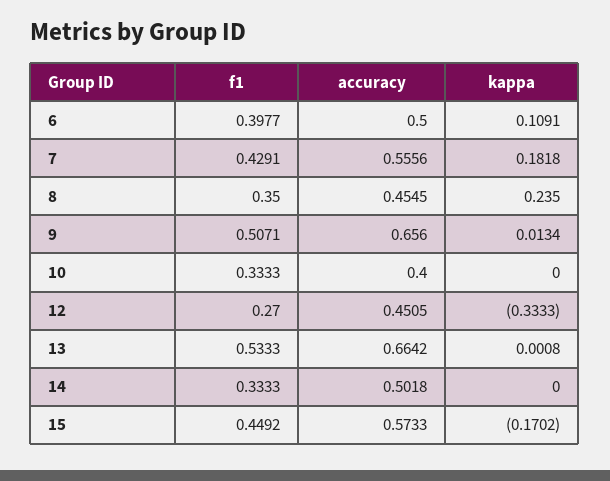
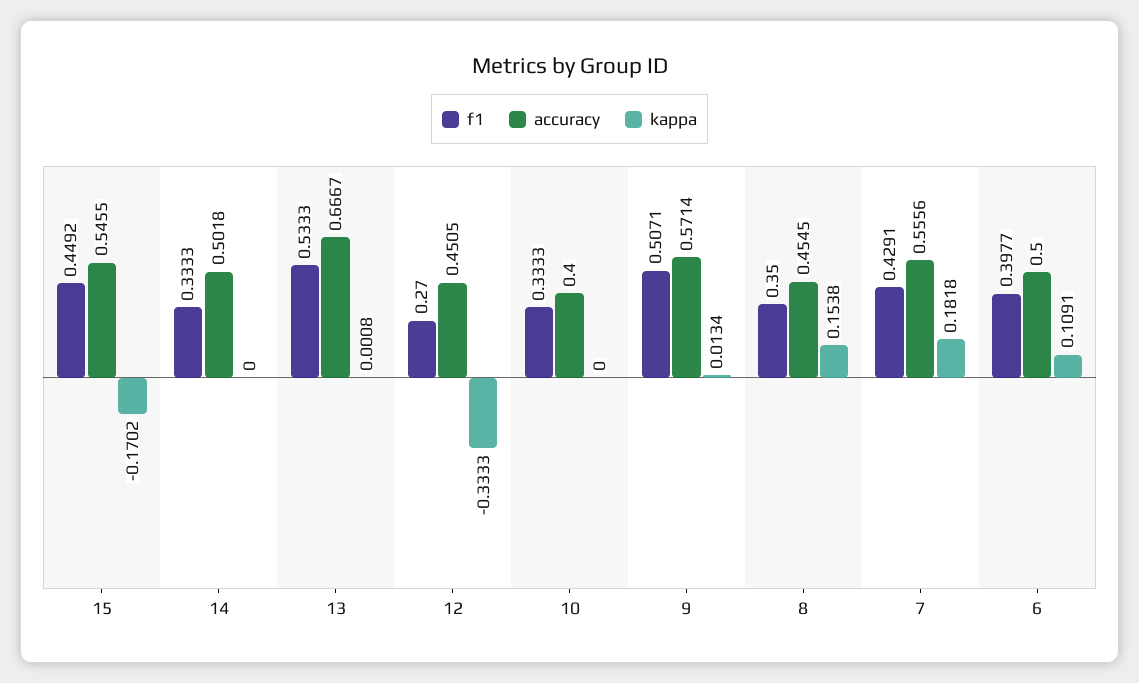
kappa, 8: 0.235 -> 0.1538
accuracy, 9: 0.656 -> 0.5714
accuracy, 13: 0.6642 -> 0.6667
accuracy, 15: 0.5733 -> 0.5455

